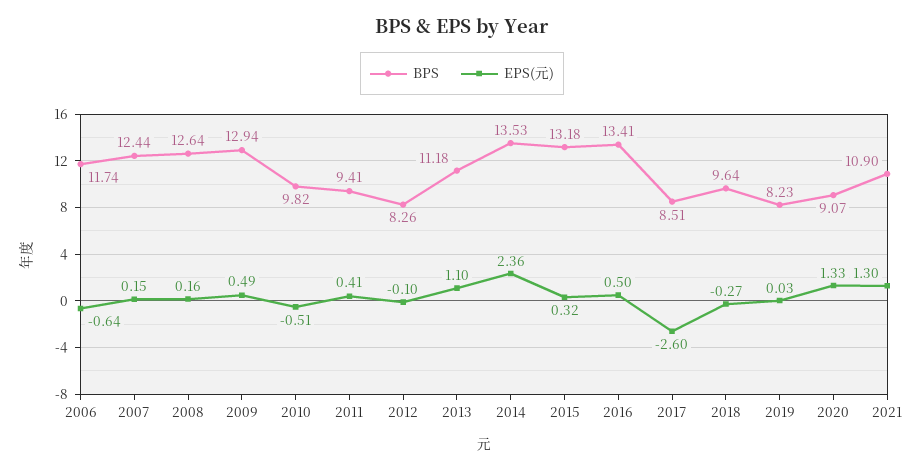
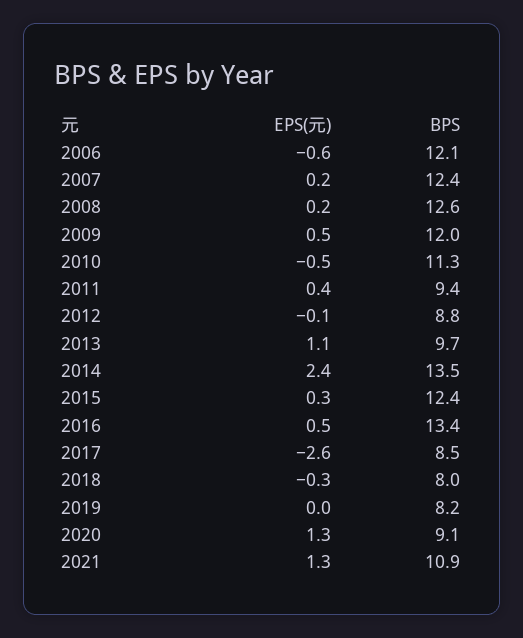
BPS, 2006: 11.74 -> 12.1
BPS, 2009: 12.94 -> 12
BPS, 2010: 9.82 -> 11.3
BPS, 2012: 8.26 -> 8.8
BPS, 2013: 11.18 -> 9.7
BPS, 2015: 13.18 -> 12.4
BPS, 2018: 9.64 -> 8

